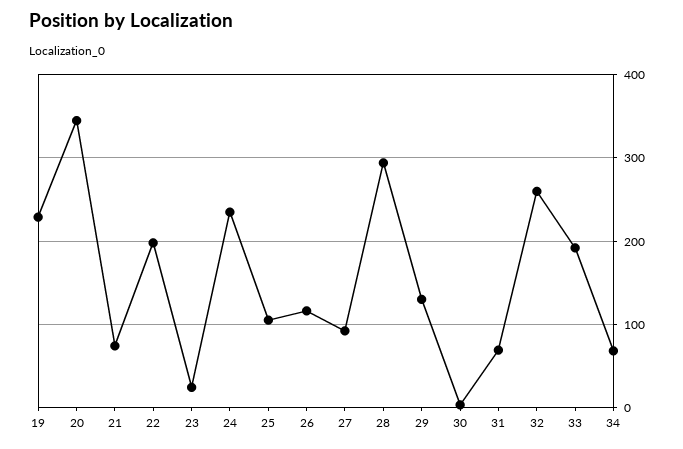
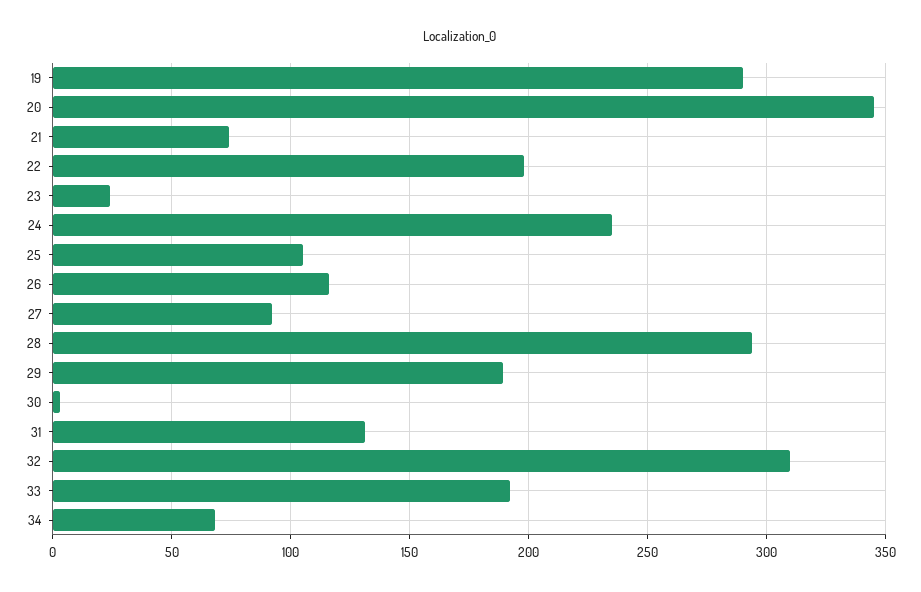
19: 230 -> 290
29: 130 -> 190
31: 70 -> 130
32: 260 -> 310

